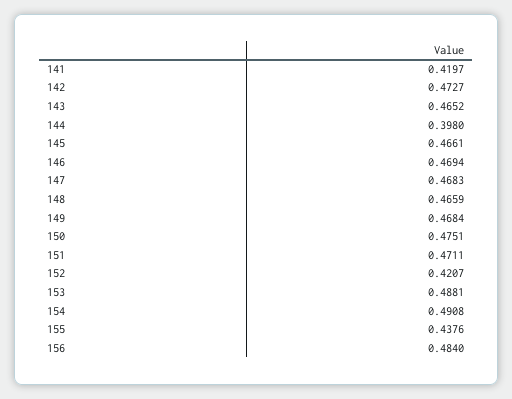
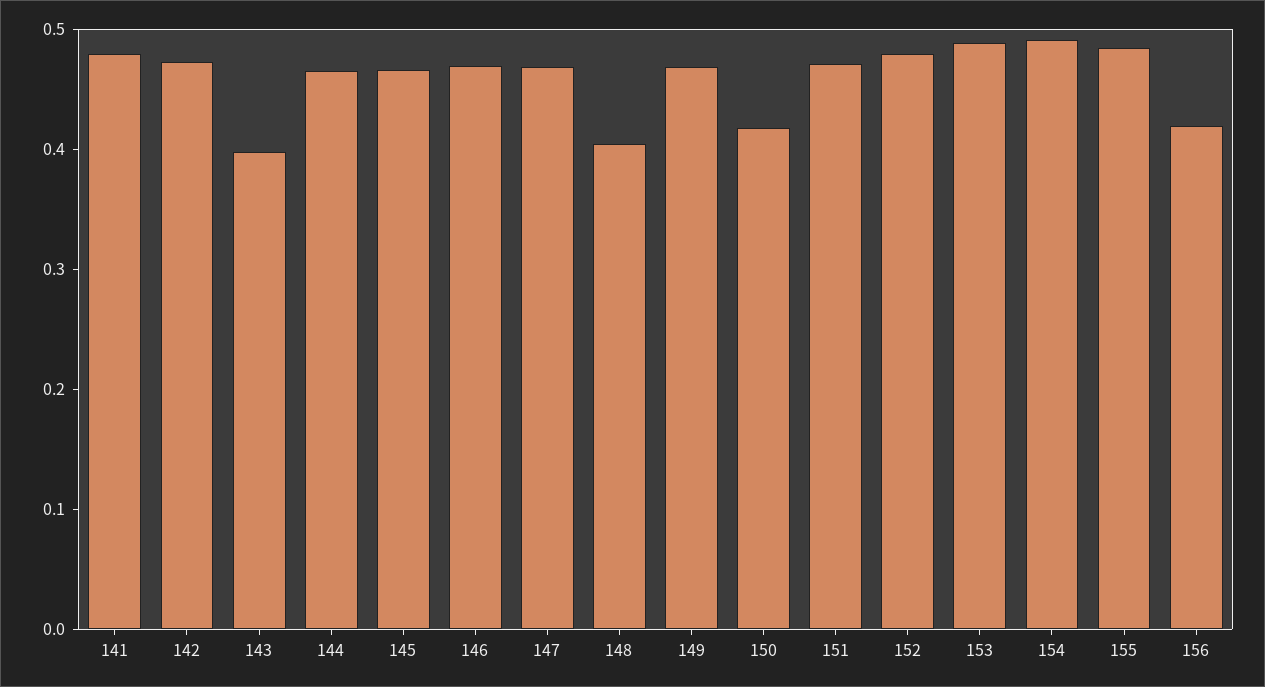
141: 0.4197 -> 0.48
143: 0.4652 -> 0.4
144: 0.398 -> 0.46
148: 0.4659 -> 0.4
150: 0.4751 -> 0.42
152: 0.4207 -> 0.48
155: 0.4376 -> 0.48
156: 0.484 -> 0.42

